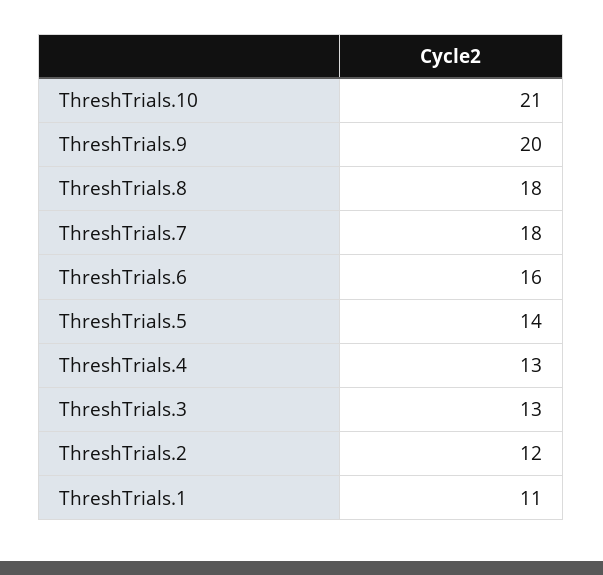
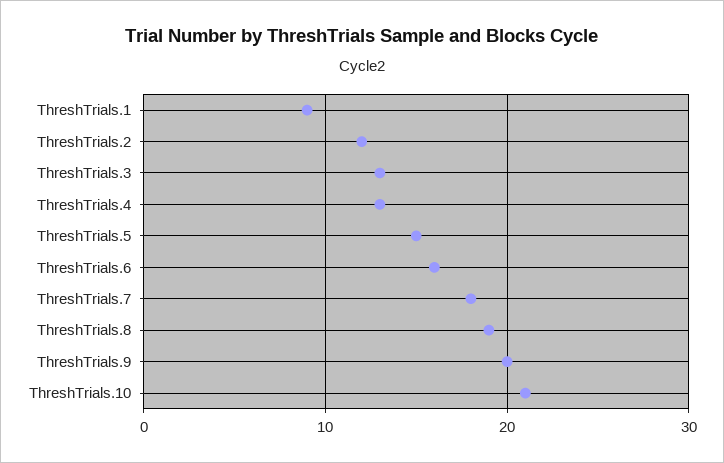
ThreshTrials.8: 18 -> 19
ThreshTrials.5: 14 -> 15
ThreshTrials.1: 11 -> 9

